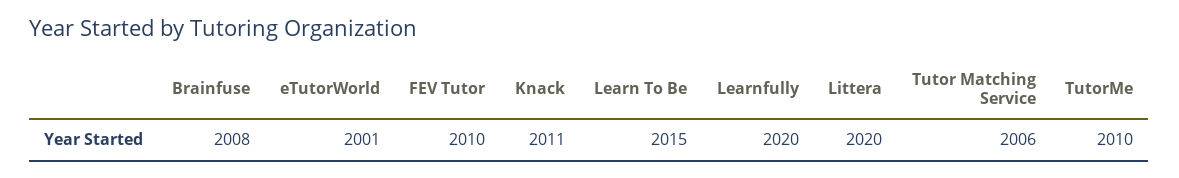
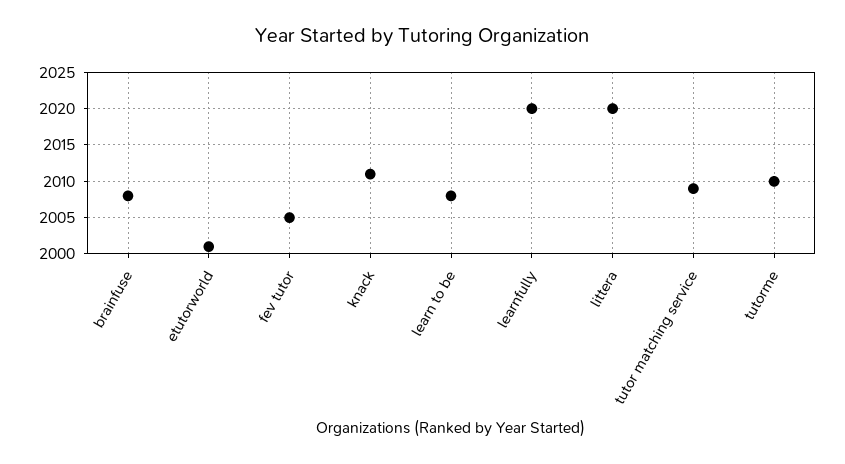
FEV Tutor: 2010 -> 2005
Learn To Be: 2015 -> 2008
Tutor Matching Service: 2006 -> 2009

